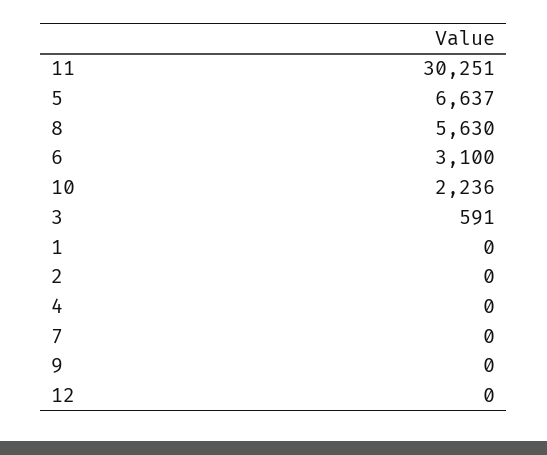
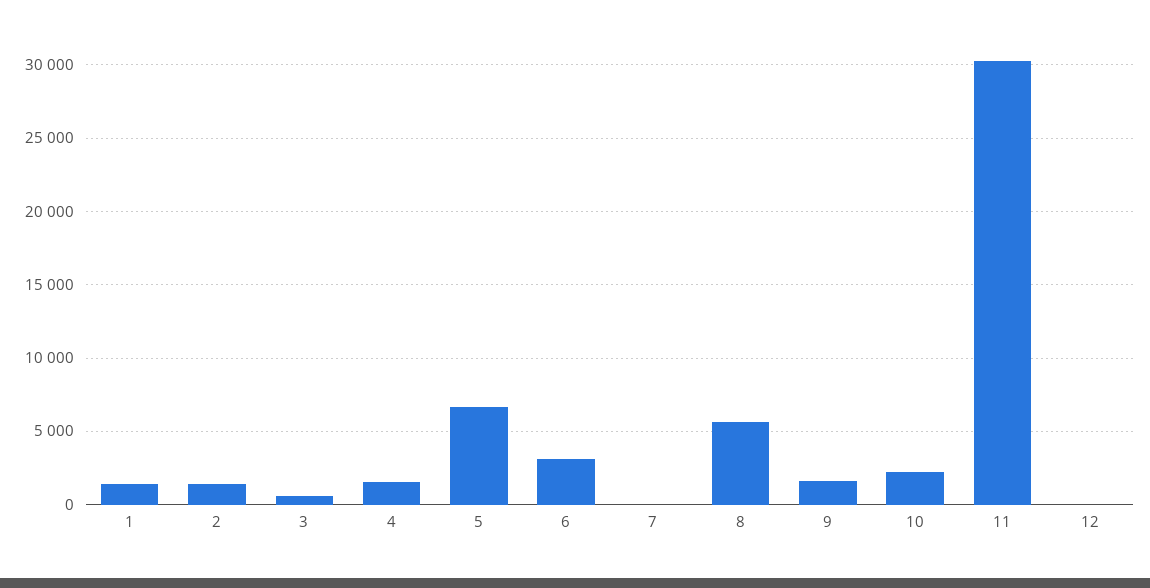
1: 0 -> 1500
2: 0 -> 1500
4: 0 -> 1500
9: 0 -> 1500

